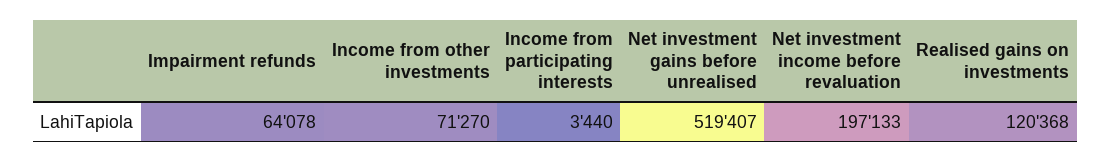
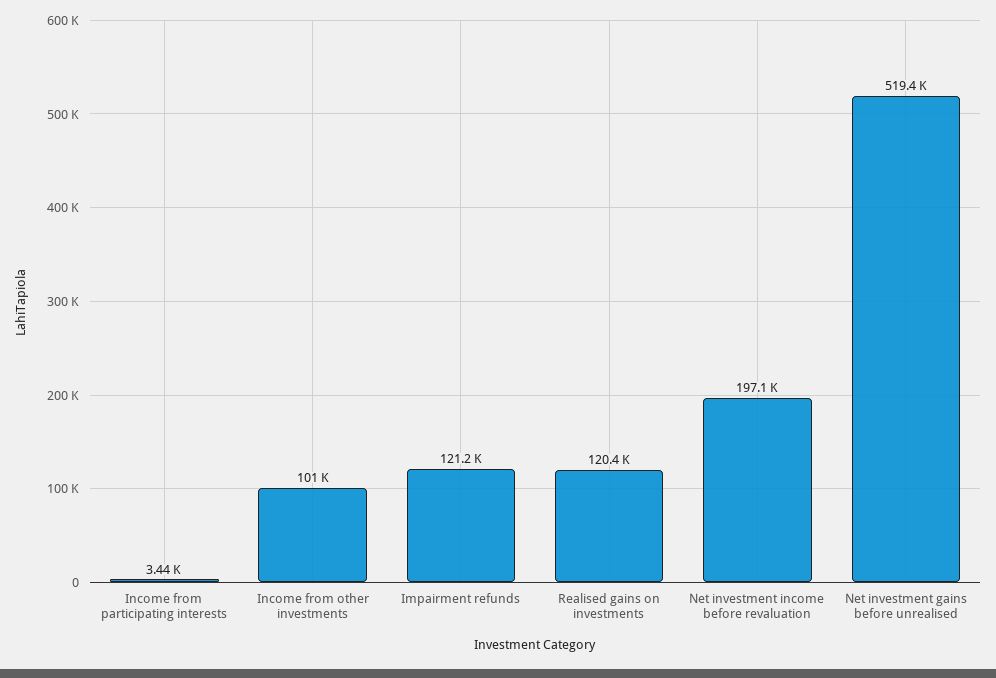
Impairment refunds: 64078 -> 121200
Income from other investments: 71270 -> 101000

